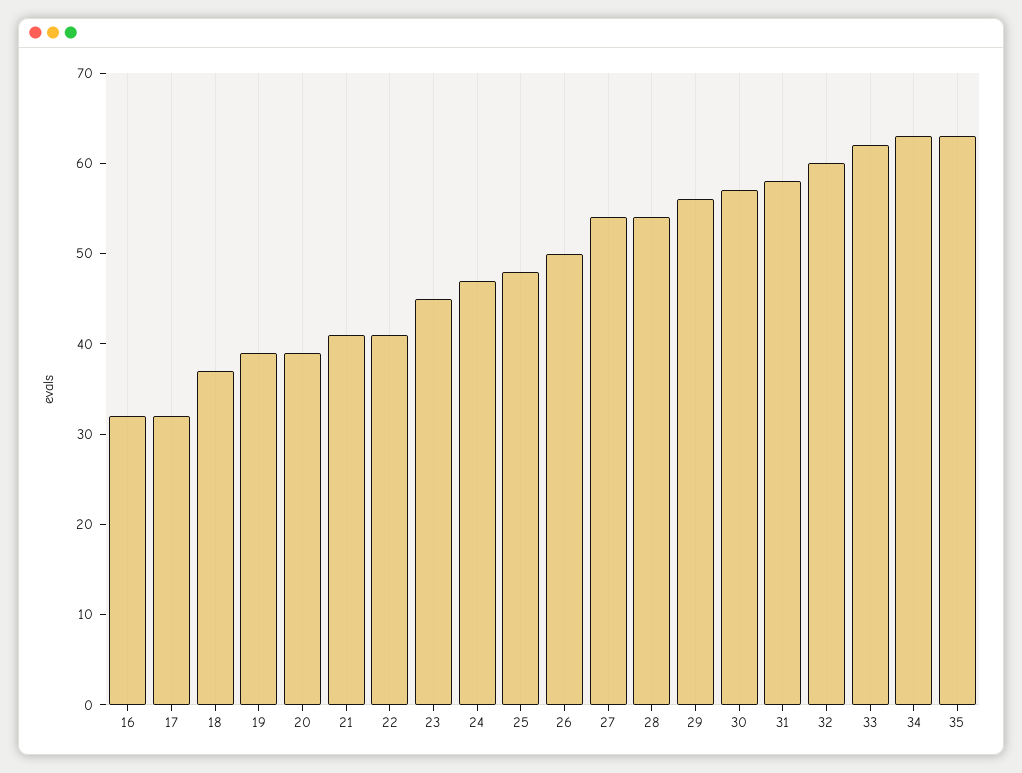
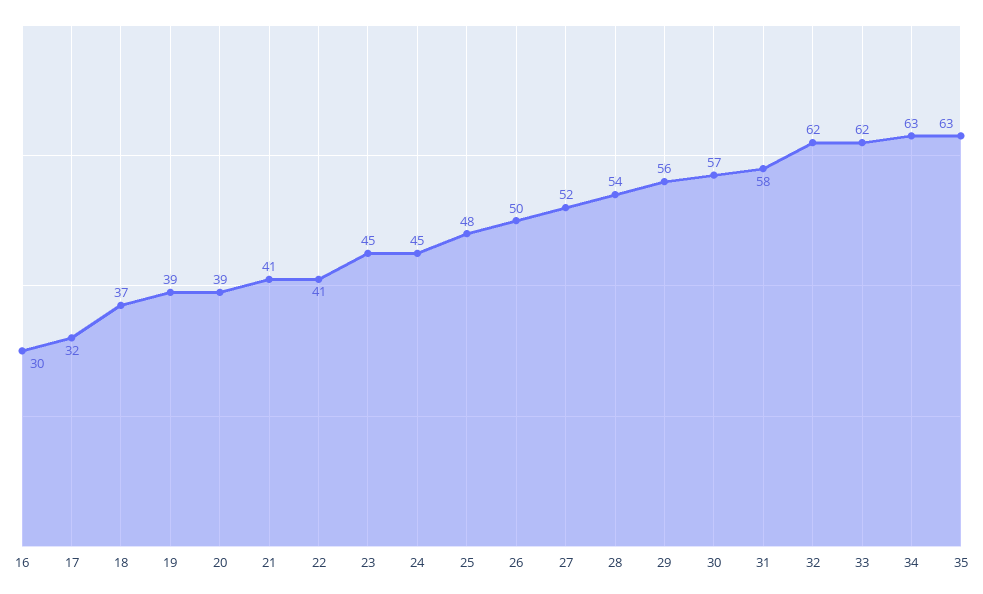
16: 32 -> 30
24: 47 -> 45
27: 54 -> 52
32: 60 -> 62

